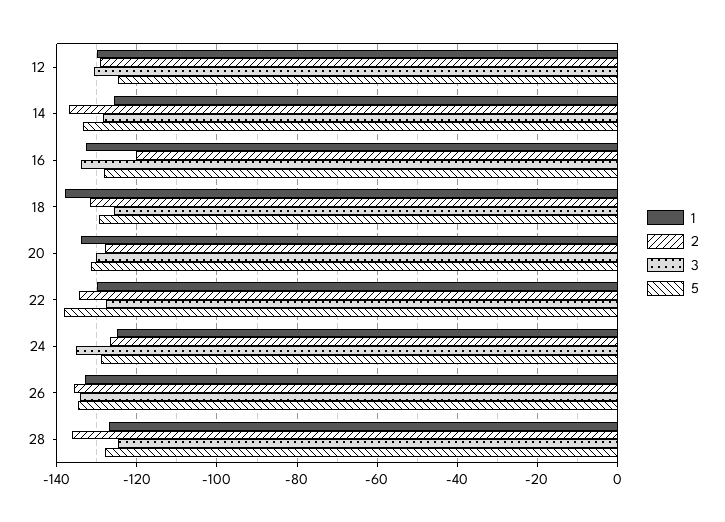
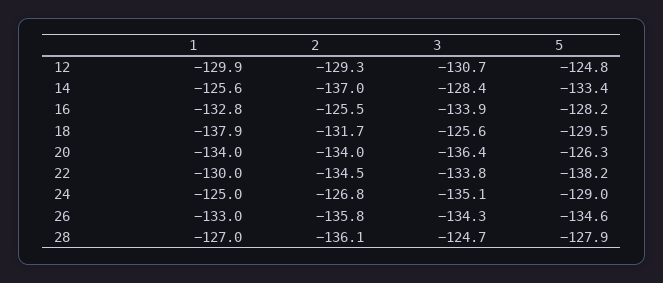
2, 16: -120 -> -125.5
2, 20: -128 -> -134
3, 20: -130 -> -136.4
5, 20: -132 -> -126.3
3, 22: -128 -> -133.8

